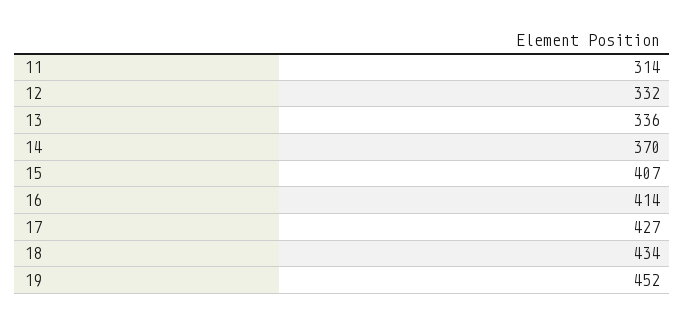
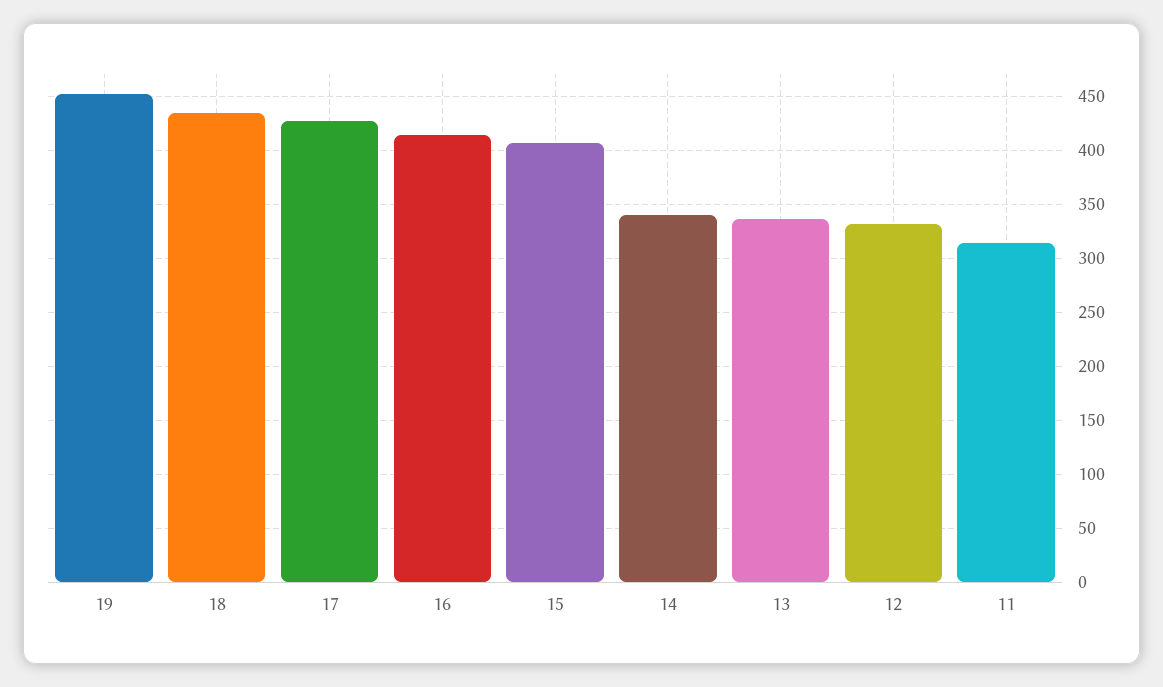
14: 370 -> 340

